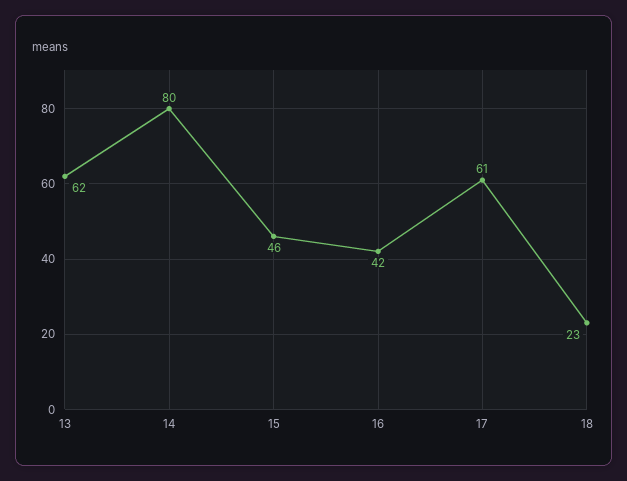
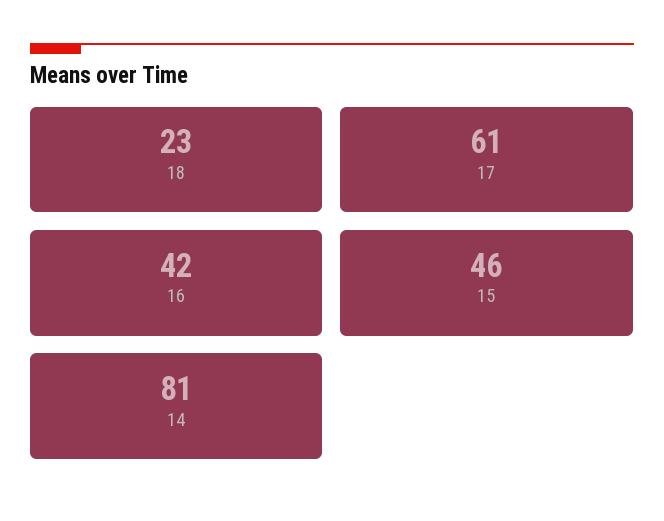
13: 62 -> none
14: 80 -> 81

